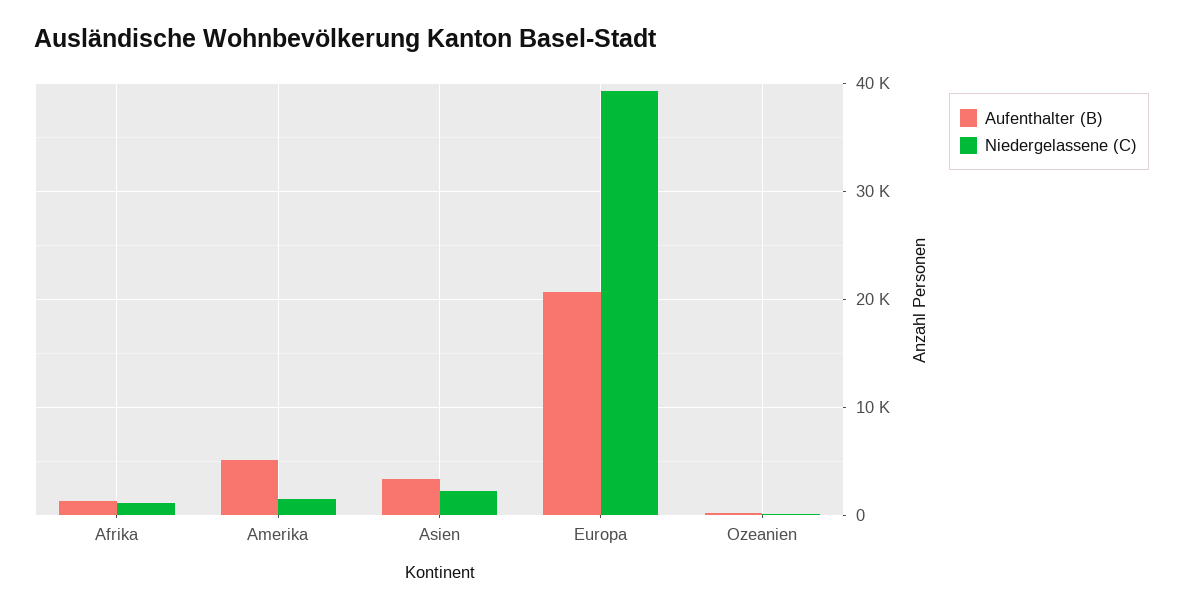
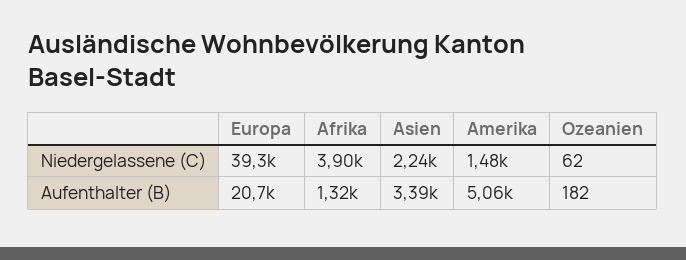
Niedergelassene (C), Afrika: 1000 -> 3900

